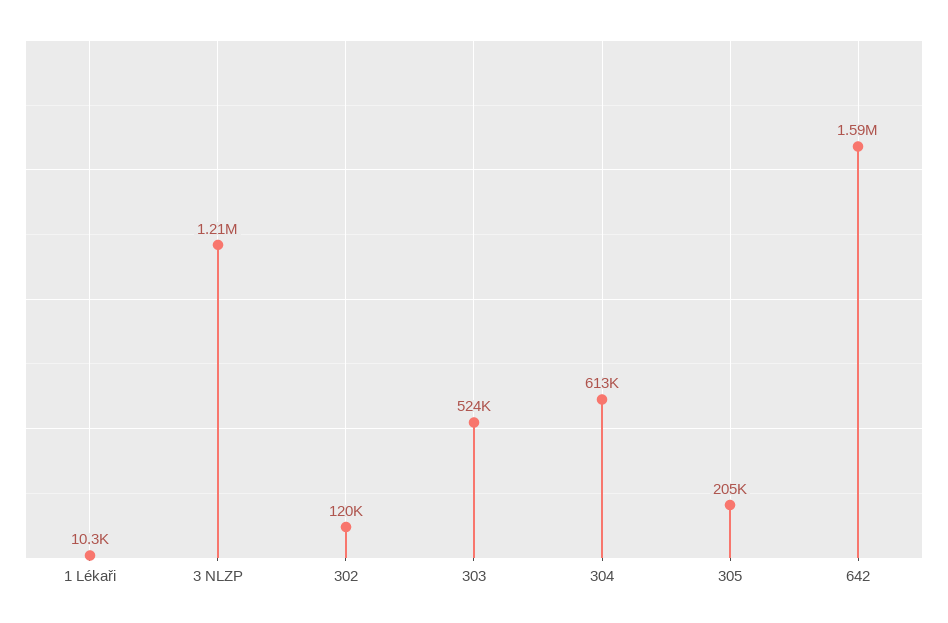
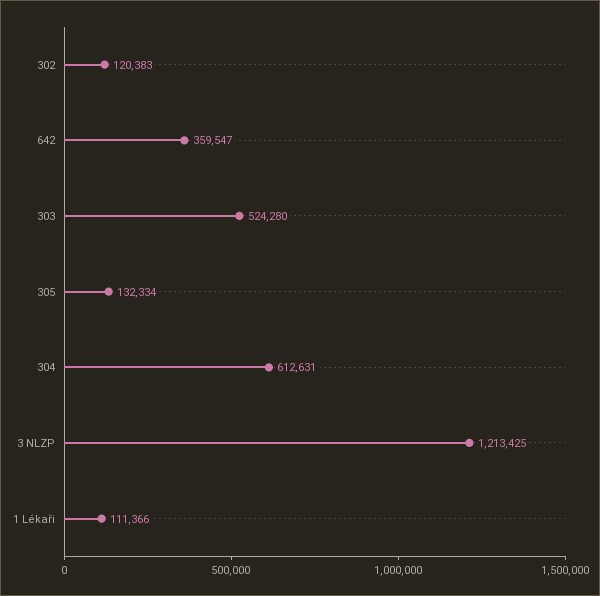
1 Lékaři: 10300 -> 111366
305: 205000 -> 132334
642: 1590000 -> 359547

